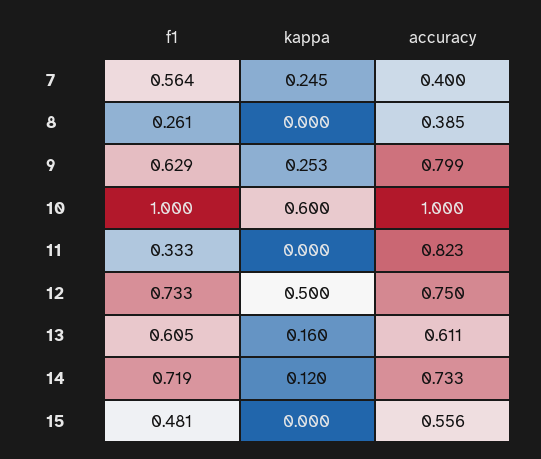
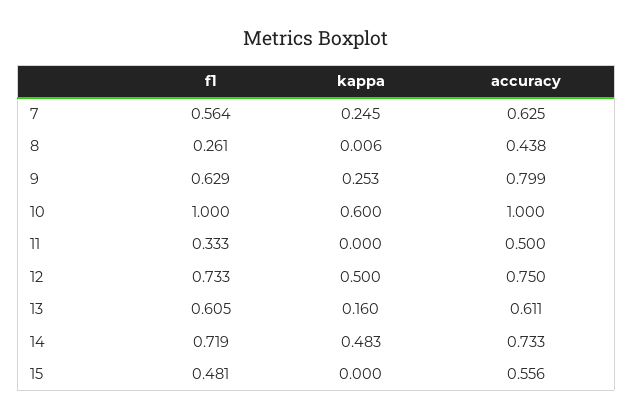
accuracy, 7: 0.4 -> 0.625
kappa, 8: 0 -> 0.006
accuracy, 8: 0.385 -> 0.438
accuracy, 11: 0.823 -> 0.5
kappa, 14: 0.12 -> 0.483

